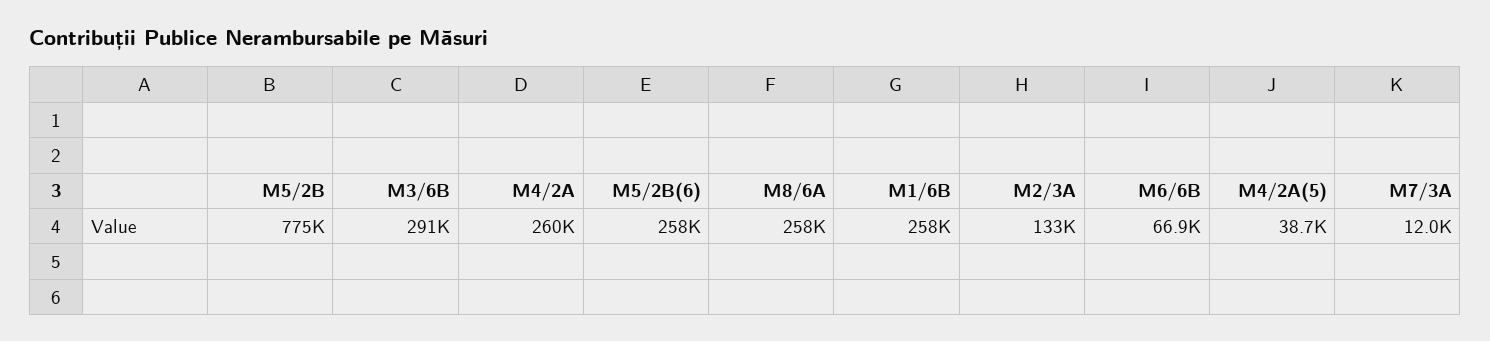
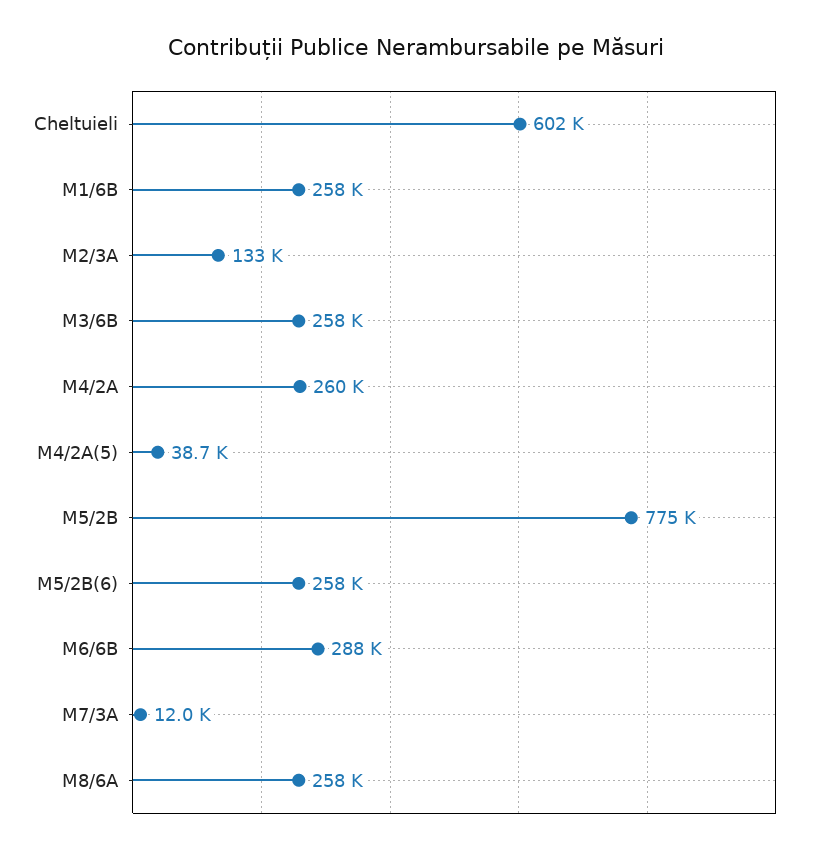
M3/6B: 291000 -> 258000
M6/6B: 66900 -> 288000
Cheltuieli: none -> 602000

